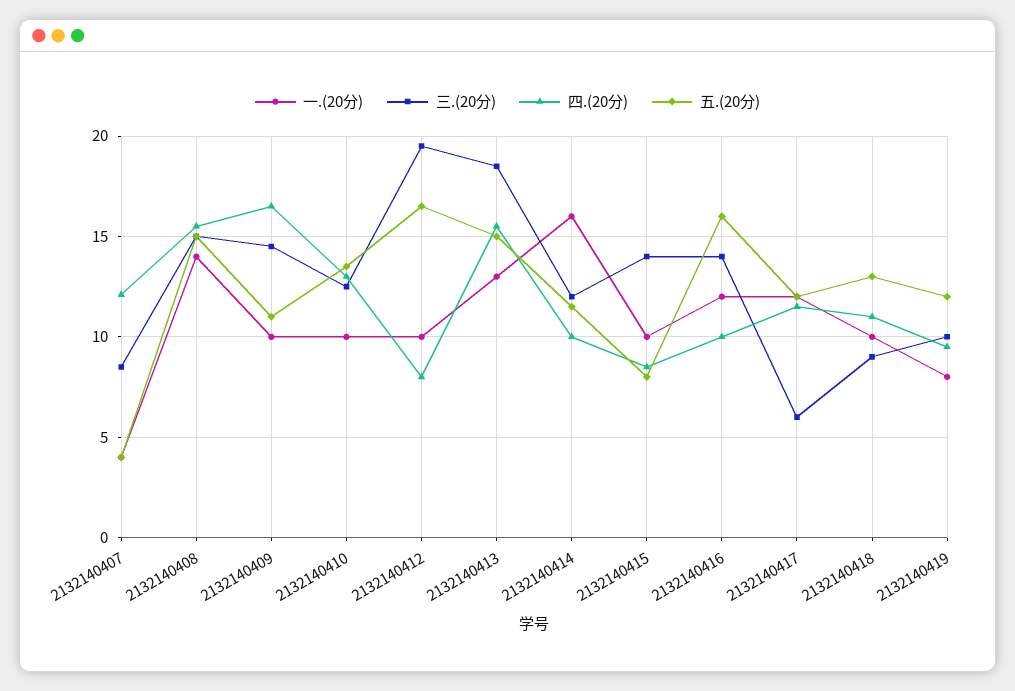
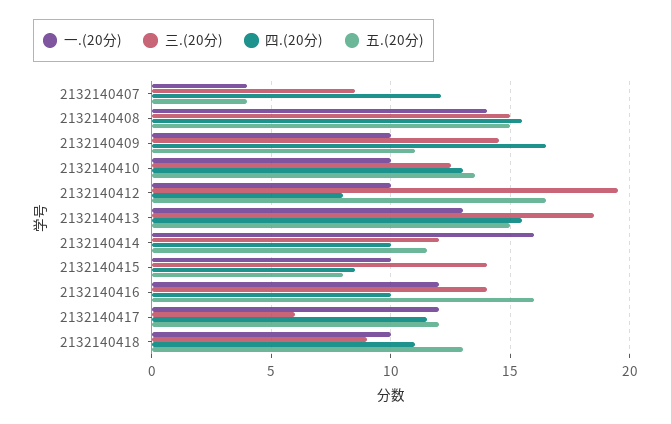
一.(20分), 2132140419: 8 -> none
三.(20分), 2132140419: 10 -> none
四.(20分), 2132140419: 9.5 -> none
五.(20分), 2132140419: 12 -> none

